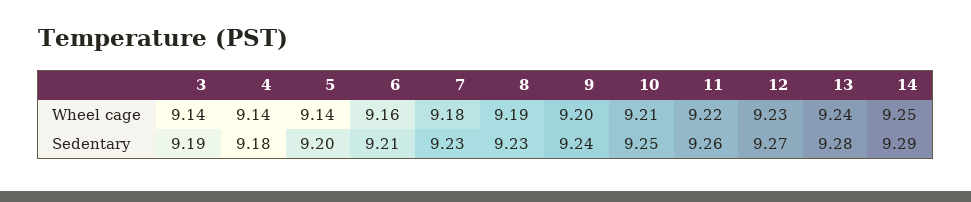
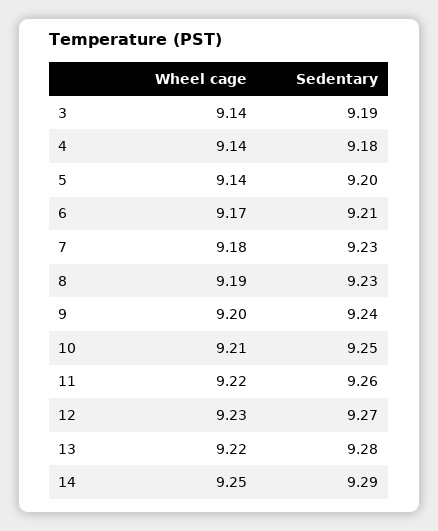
6, Wheel cage: 9.16 -> 9.17
13, Wheel cage: 9.24 -> 9.22

